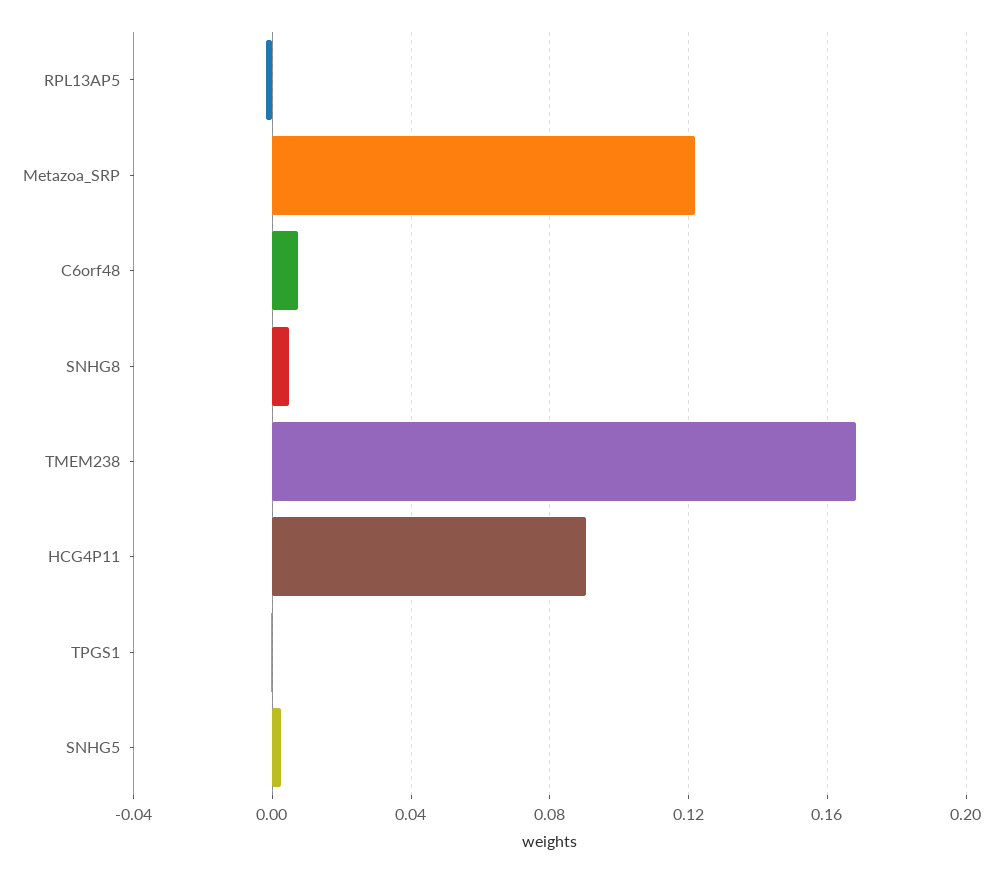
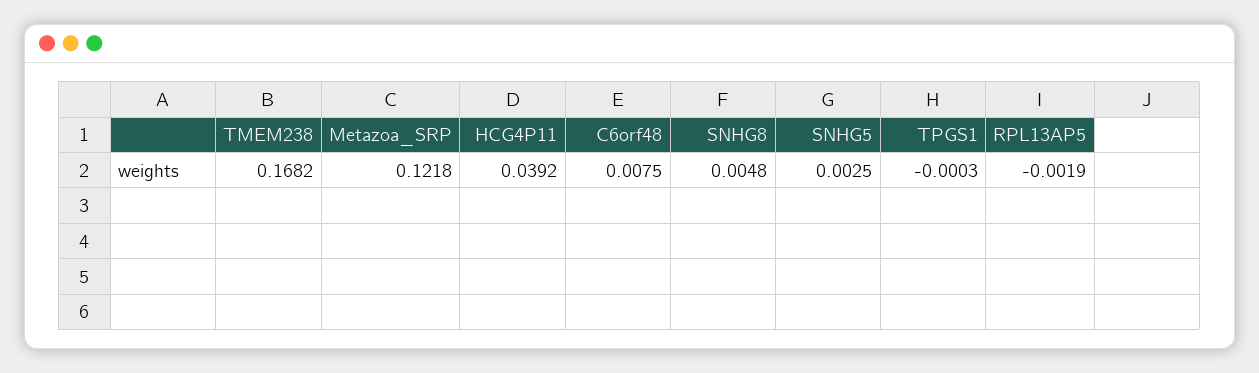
HCG4P11: 0.09 -> 0.0392

